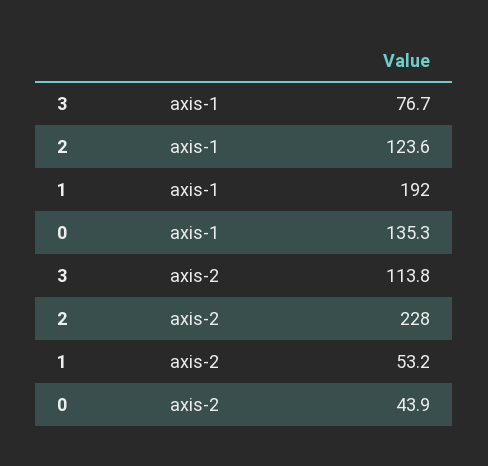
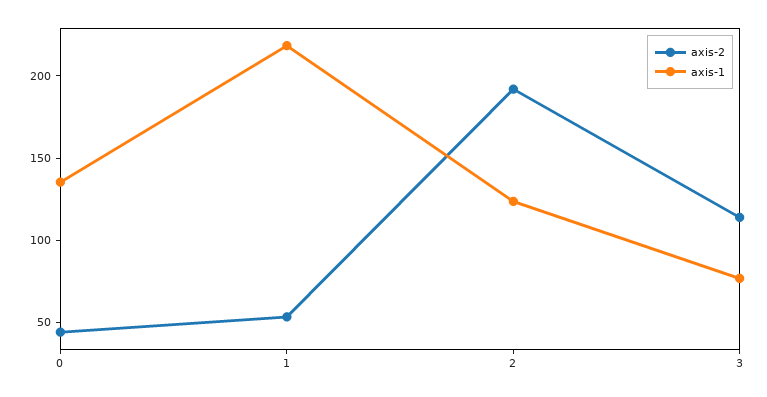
axis-1, 1: 192 -> 220
axis-2, 2: 228 -> 190

